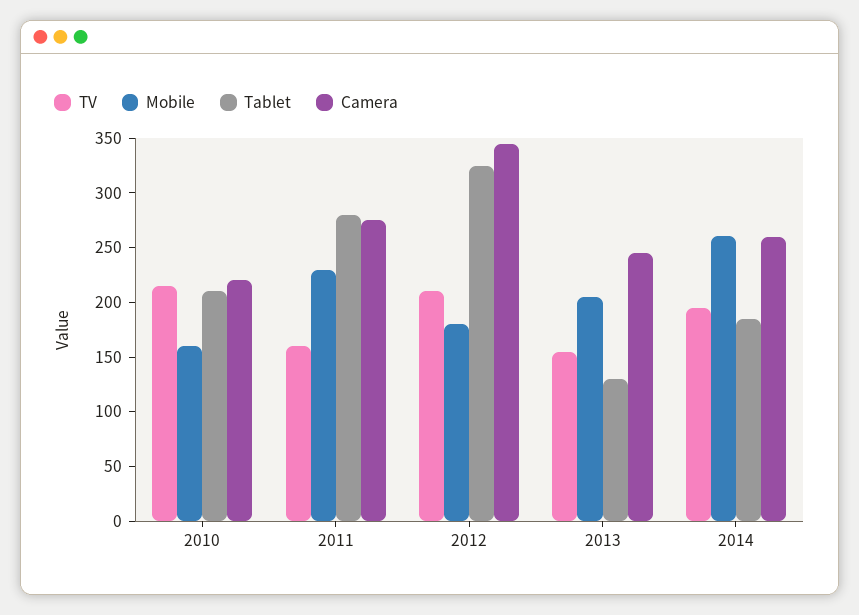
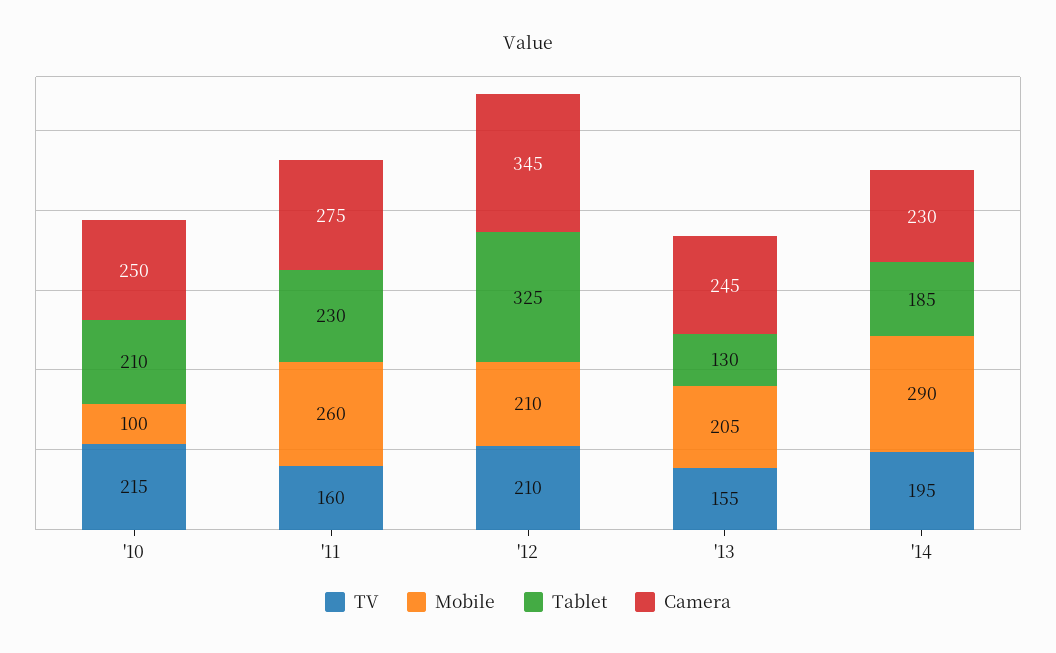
Mobile, 2010: 160 -> 100
Camera, 2010: 220 -> 250
Mobile, 2011: 230 -> 260
Tablet, 2011: 280 -> 230
Mobile, 2012: 180 -> 210
Mobile, 2014: 260 -> 290
Camera, 2014: 260 -> 230

